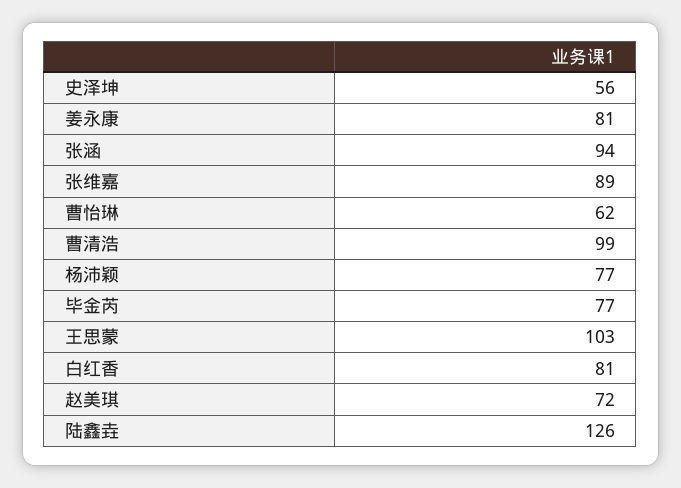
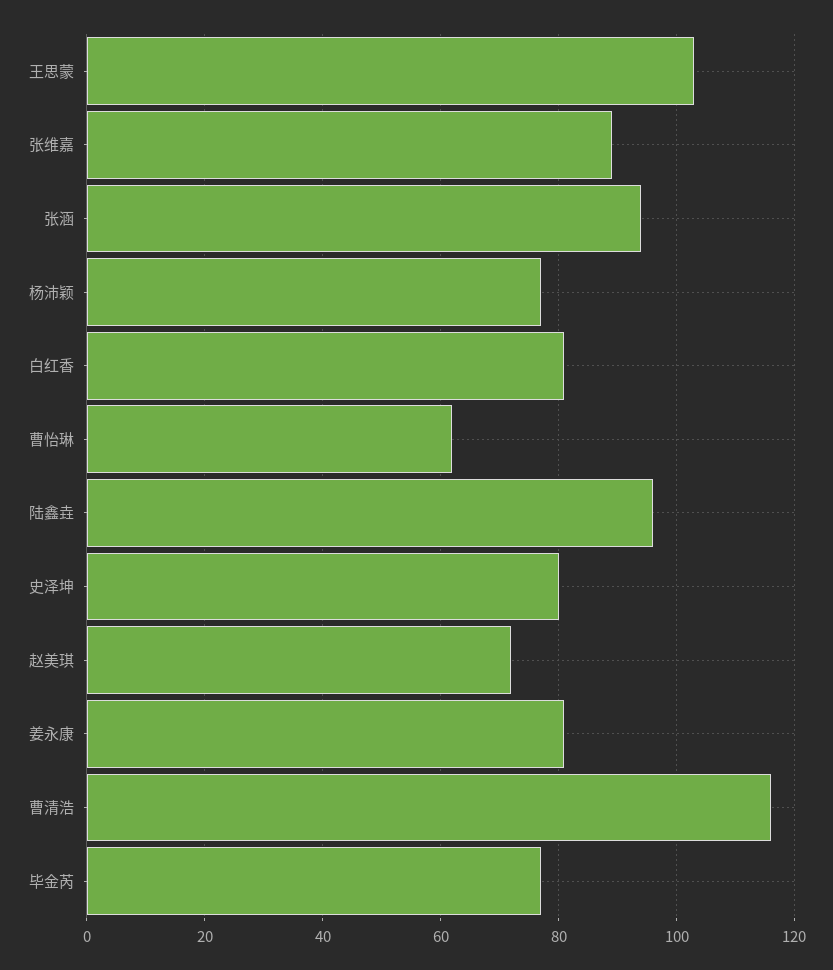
史泽坤: 56 -> 80
曹清浩: 99 -> 115
陆鑫垚: 126 -> 95

